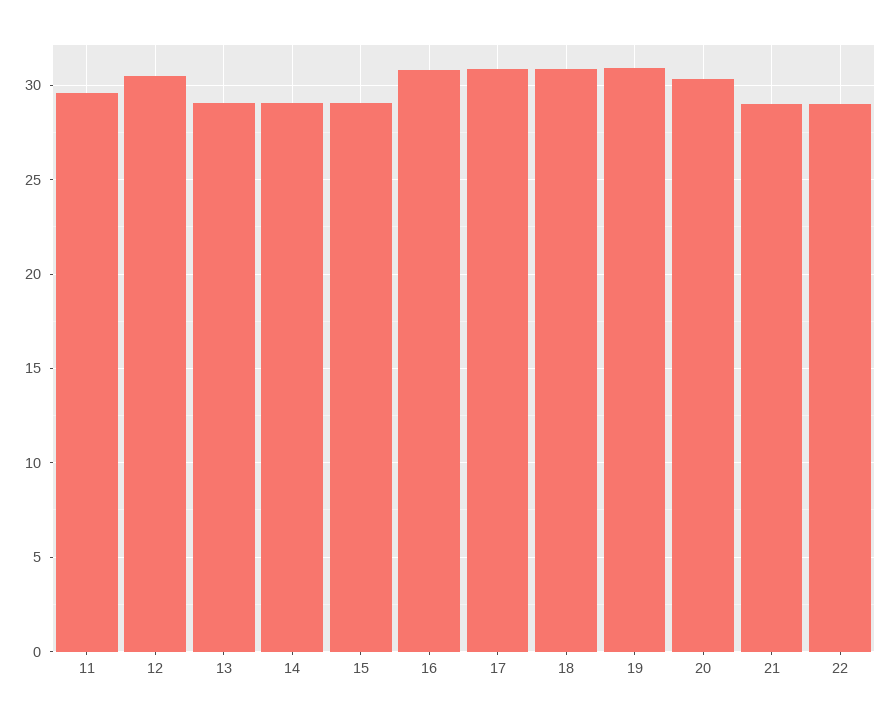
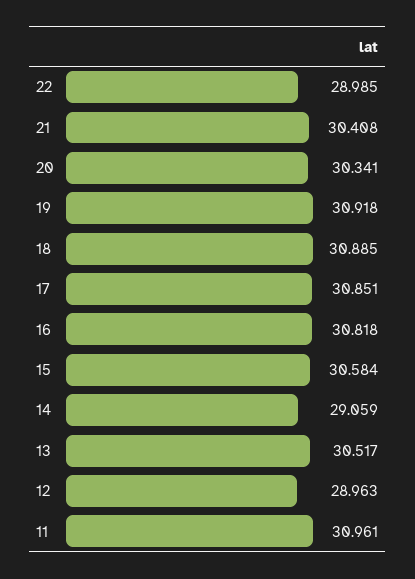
11: 29.5 -> 30.961
12: 30.5 -> 28.963
13: 29 -> 30.517
15: 29 -> 30.584
21: 29 -> 30.408

